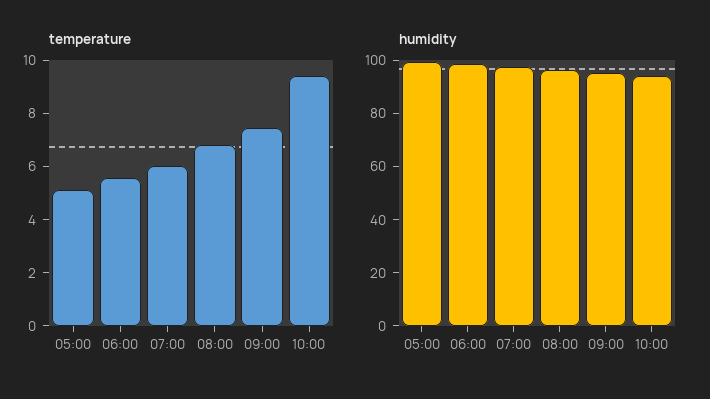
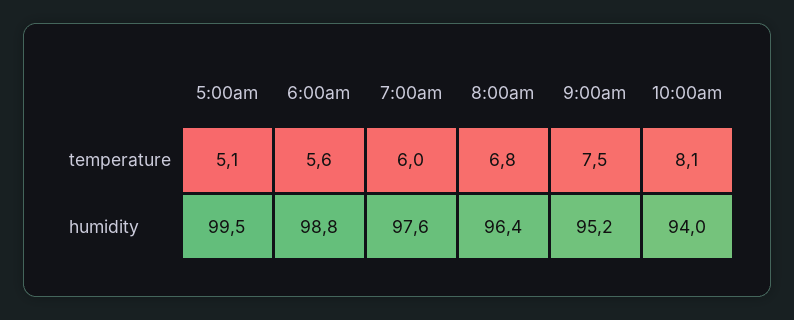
temperature, 10:00: 9.5 -> 8.1

